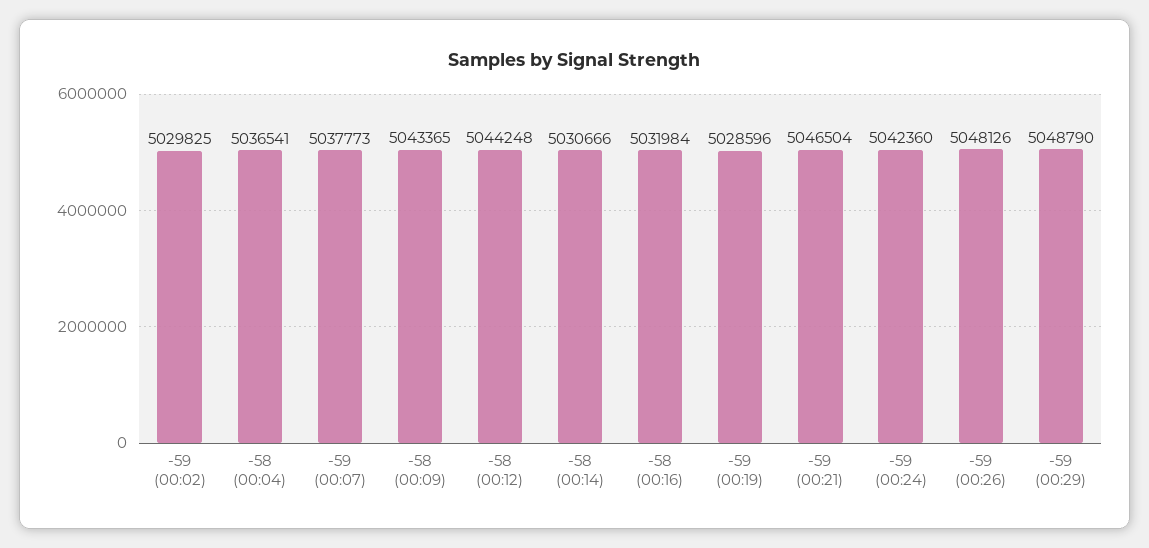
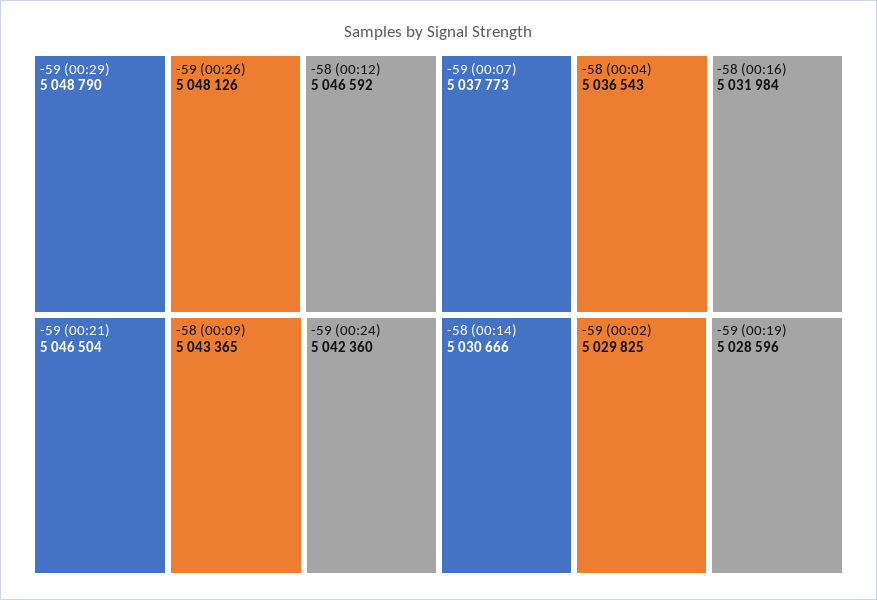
-58 (00:04): 5036541 -> 5036543
-58 (00:12): 5044248 -> 5046592

